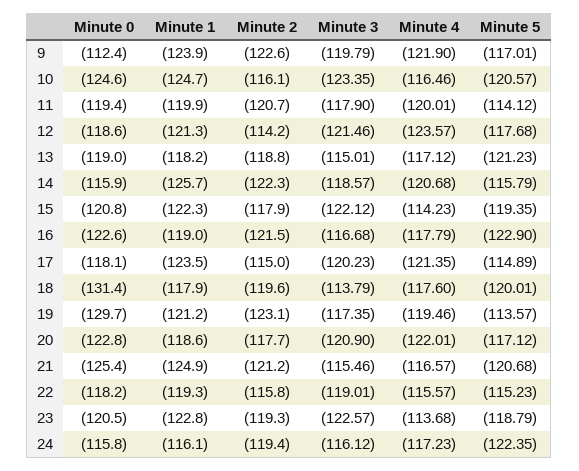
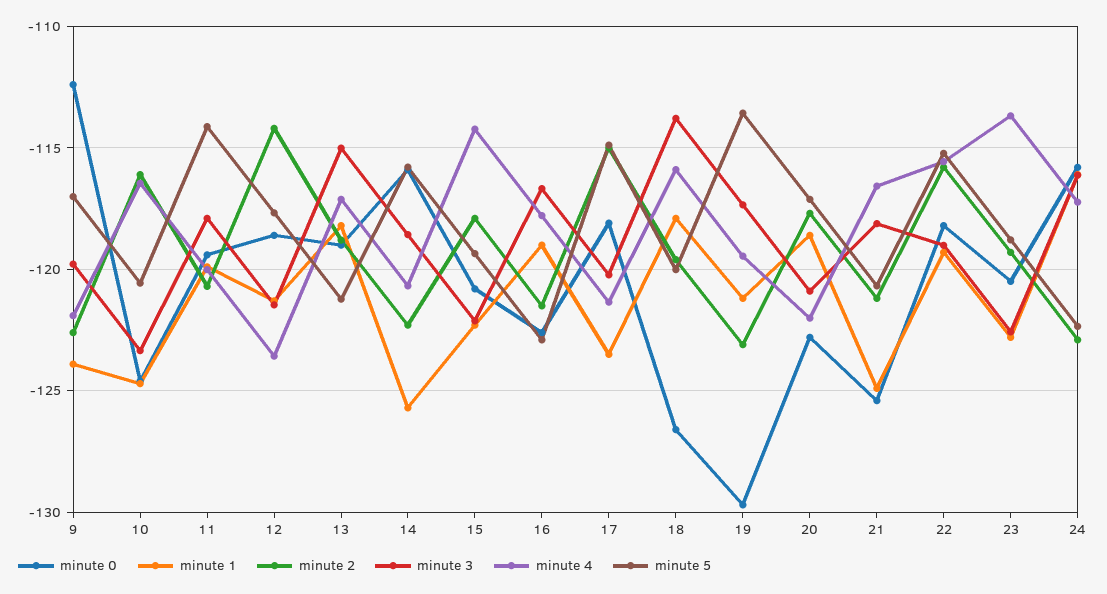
Minute 0, 18: -131.4 -> -126.5
Minute 4, 18: -117.6 -> -116
Minute 3, 21: -115.46 -> -118
Minute 2, 24: -119.4 -> -123

